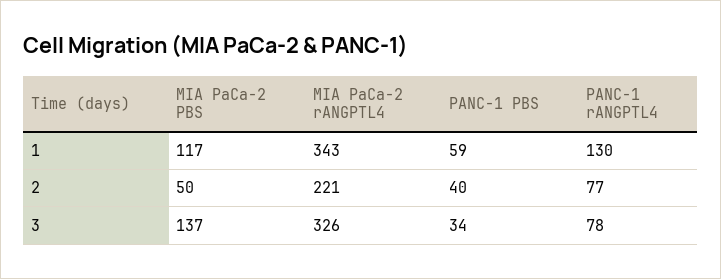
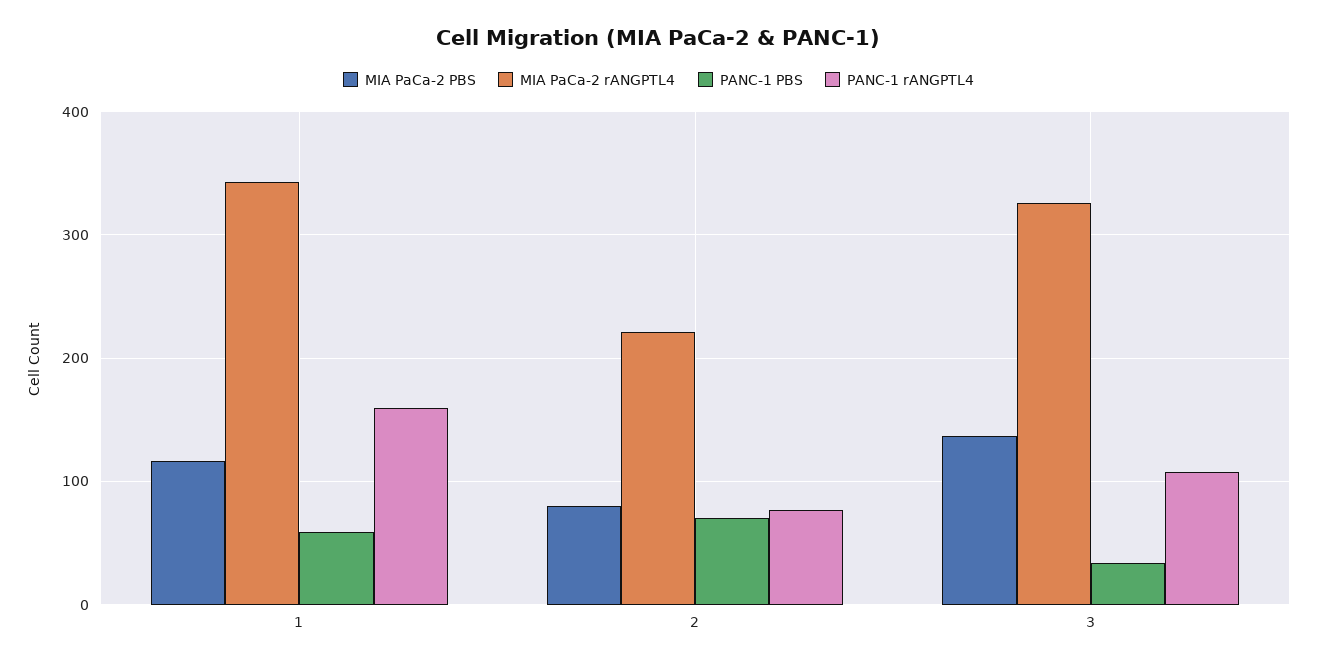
PANC-1 rANGPTL4, 1: 130 -> 160
MIA PaCa-2 PBS, 2: 50 -> 80
PANC-1 PBS, 2: 40 -> 70
PANC-1 rANGPTL4, 3: 78 -> 110

